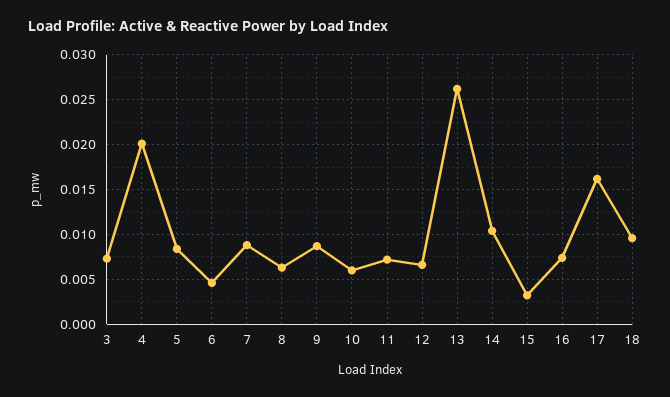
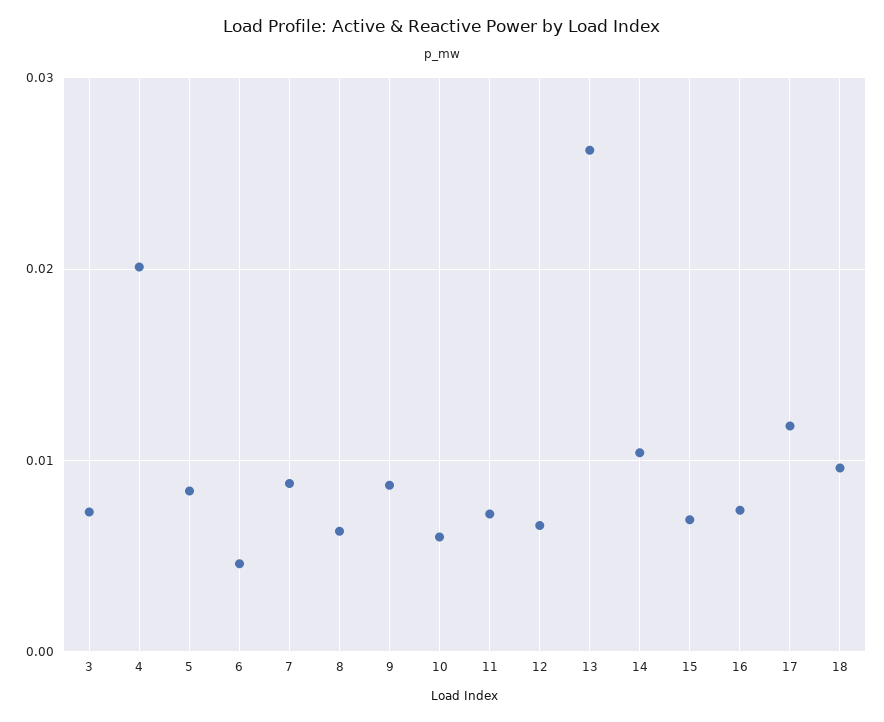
15: 0.003 -> 0.007
17: 0.016 -> 0.012

